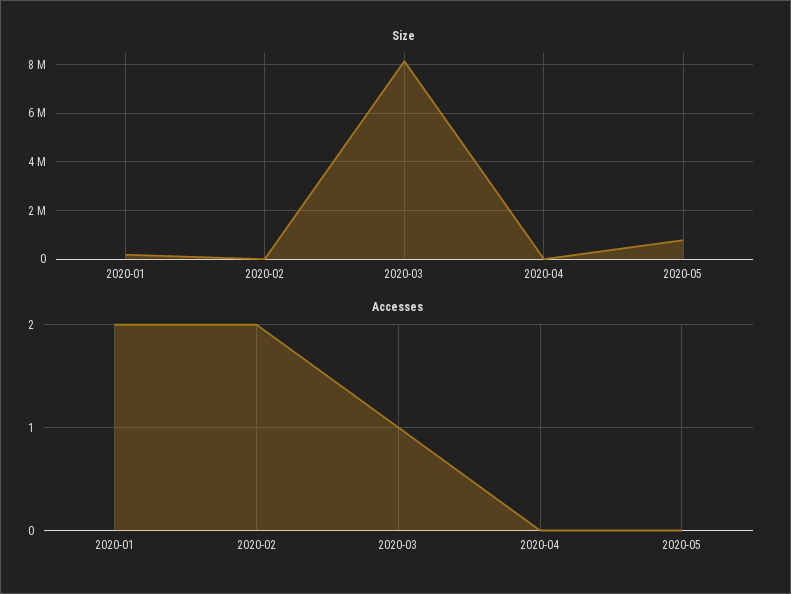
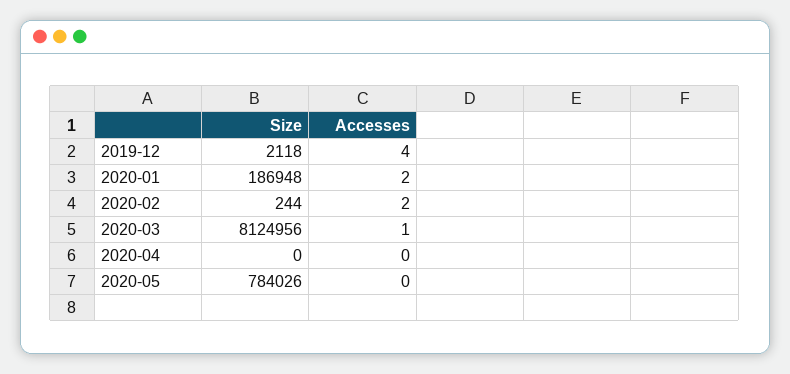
Size, 2019-12: none -> 2118
Accesses, 2019-12: none -> 4

